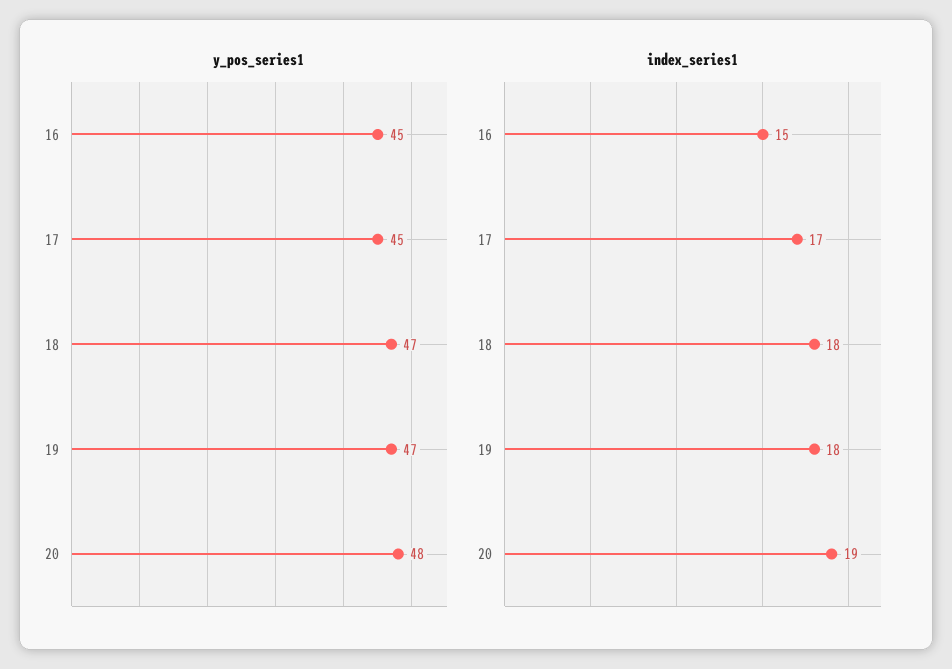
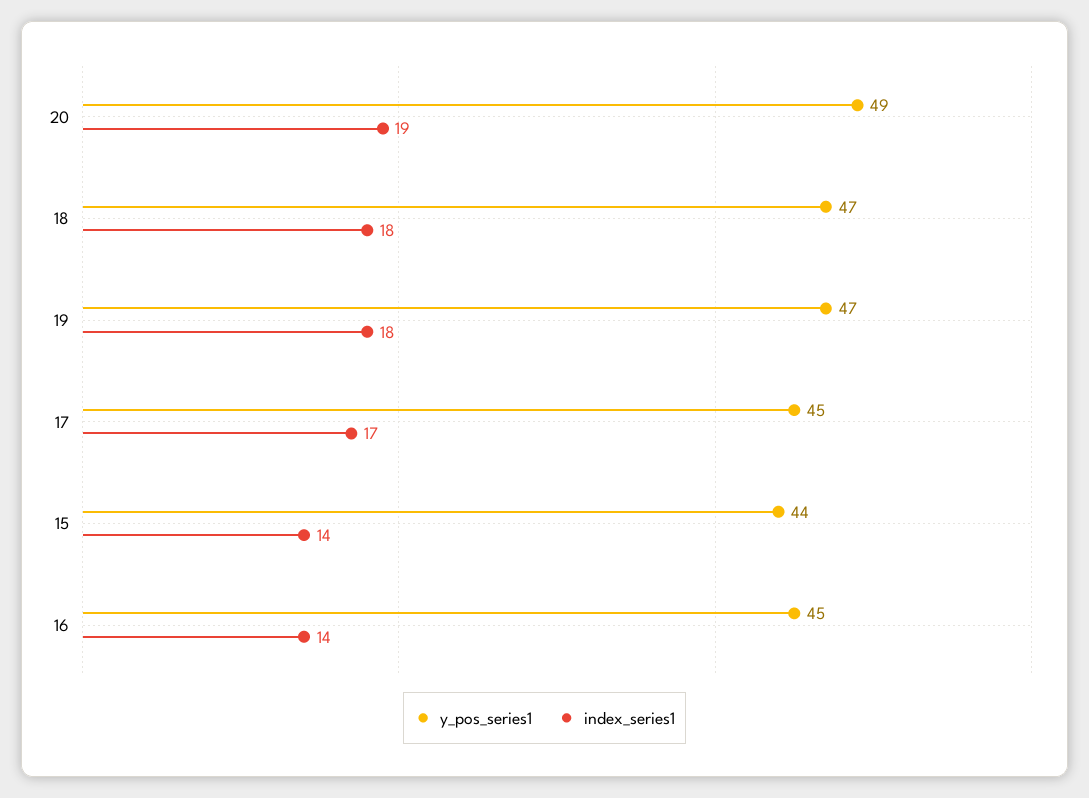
y_pos_series1, 20: 48 -> 49
index_series1, 16: 15 -> 14
y_pos_series1, 15: none -> 44
index_series1, 15: none -> 14

